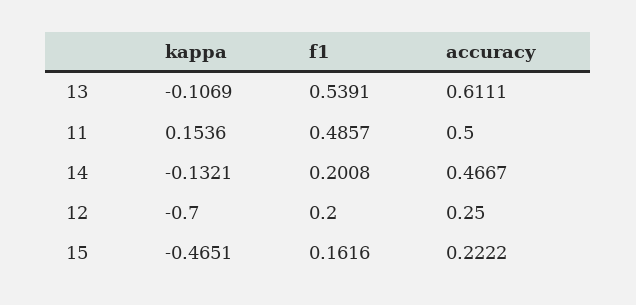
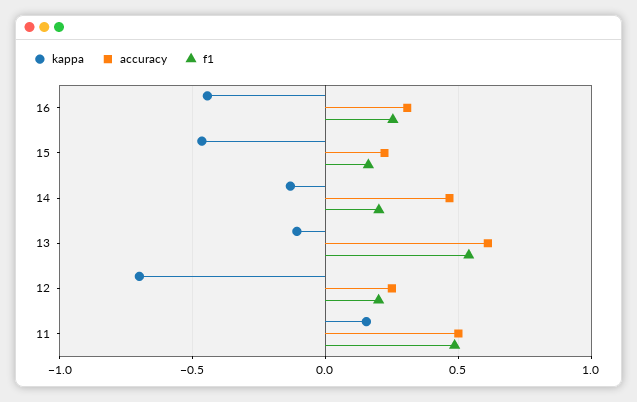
kappa, 16: none -> -0.45
accuracy, 16: none -> 0.3
f1, 16: none -> 0.25

